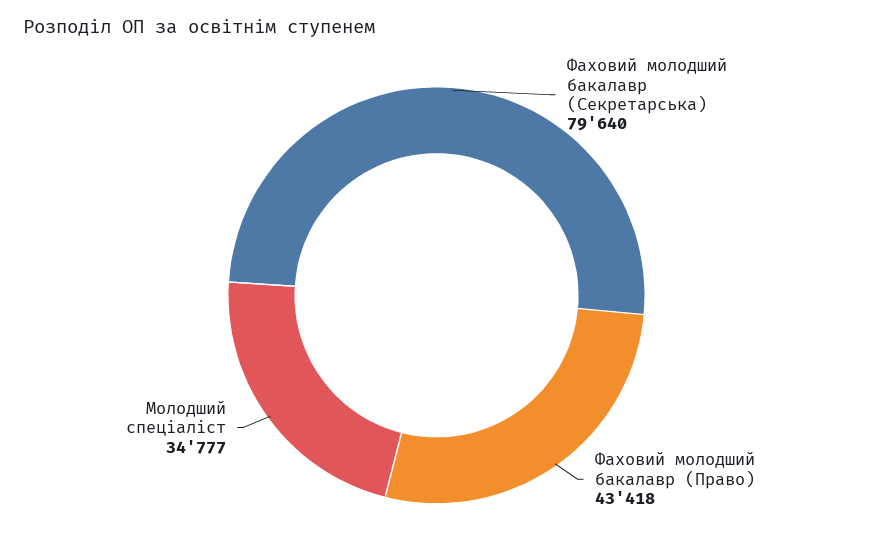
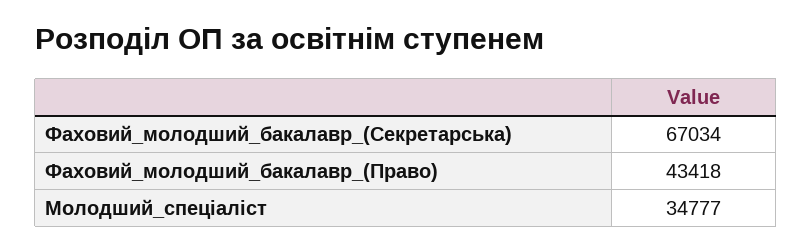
Фаховий молодший бакалавр (Секретарська): 79640 -> 67034

